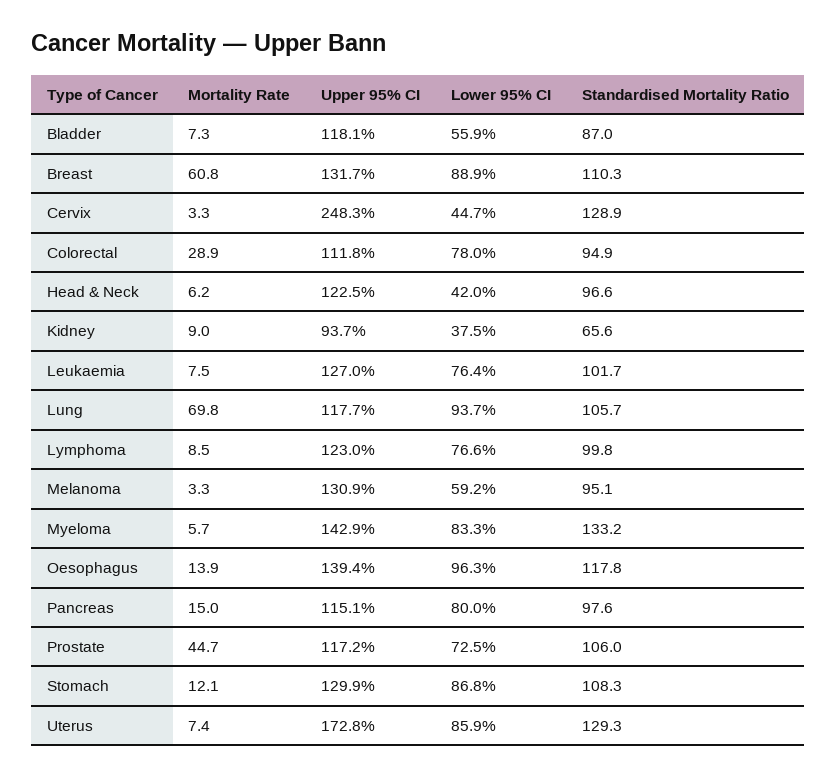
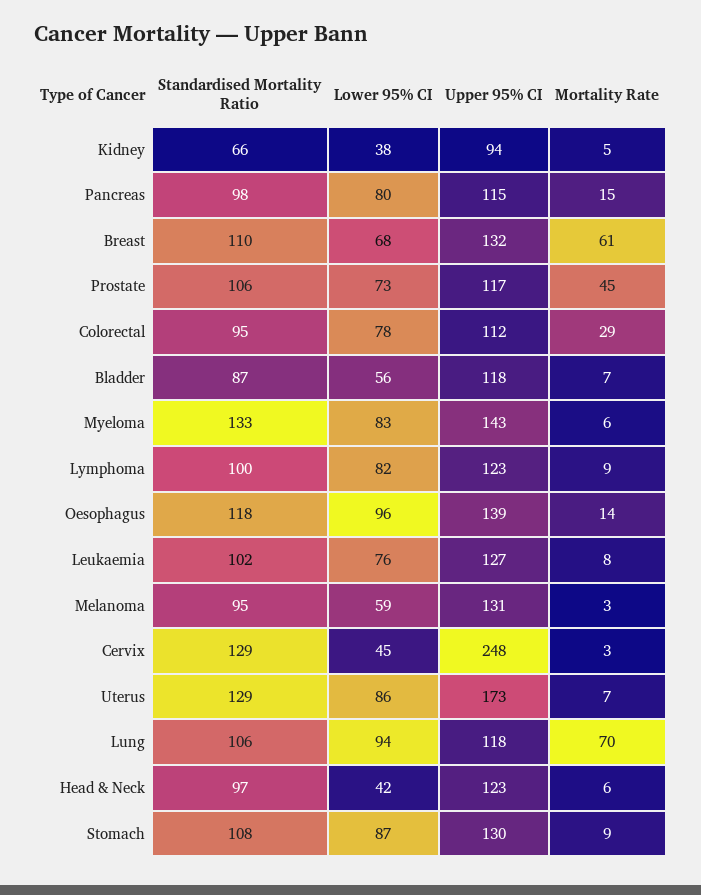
Lower 95% CI, Breast: 88.9 -> 68
Mortality Rate, Kidney: 9 -> 5
Lower 95% CI, Lymphoma: 76.6 -> 82
Mortality Rate, Stomach: 12.1 -> 9

